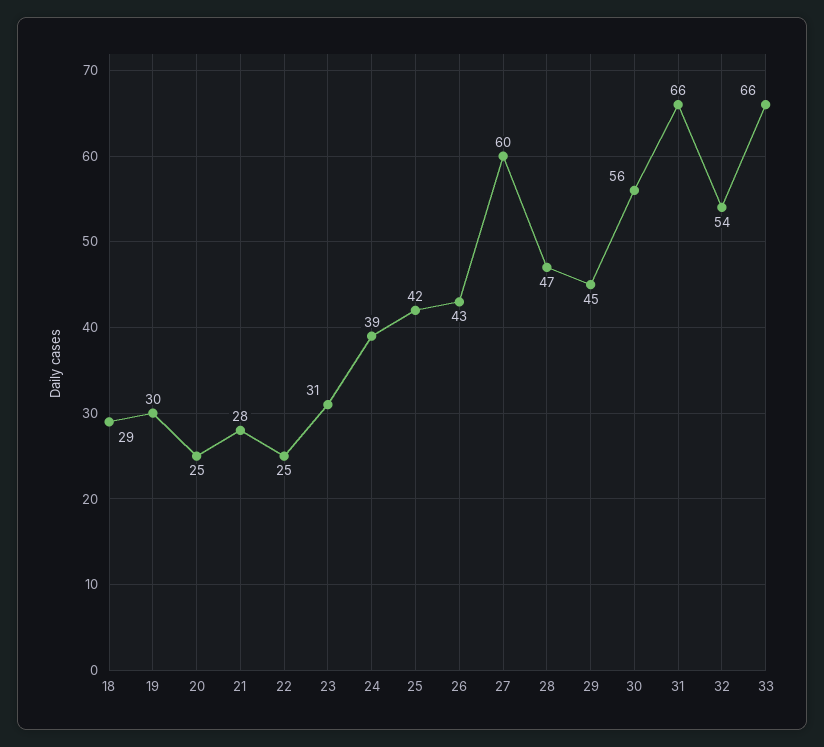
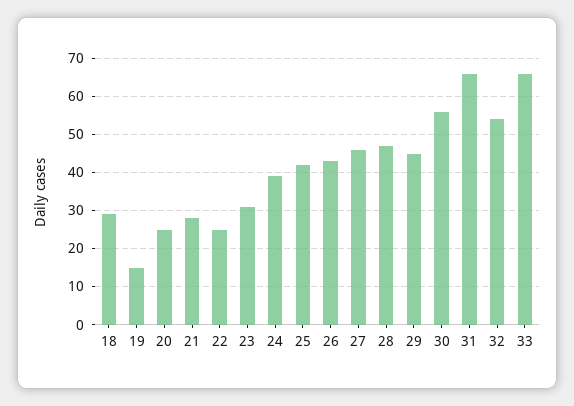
19: 30 -> 15
27: 60 -> 45

